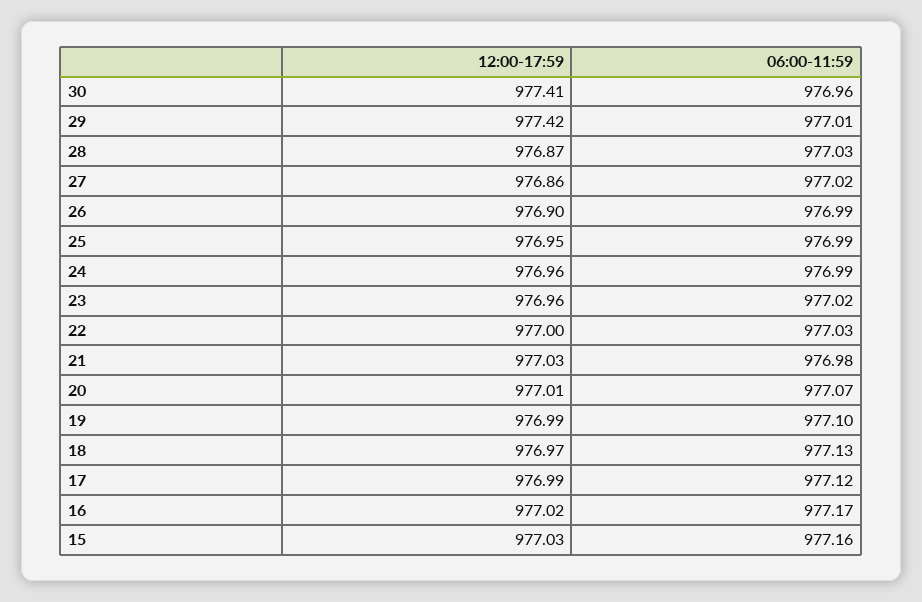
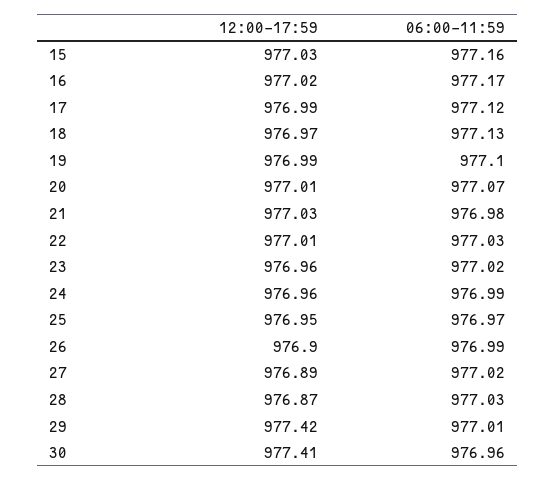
12:00-17:59, 27: 976.86 -> 976.89
06:00-11:59, 25: 976.99 -> 976.97
12:00-17:59, 22: 977 -> 977.01

